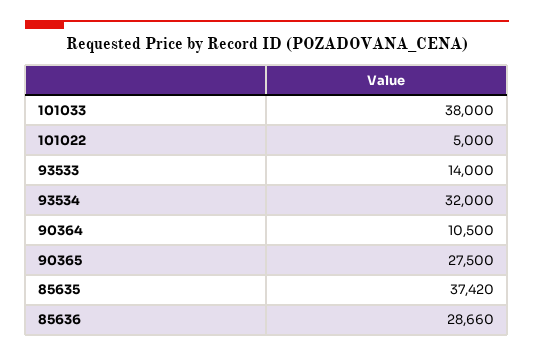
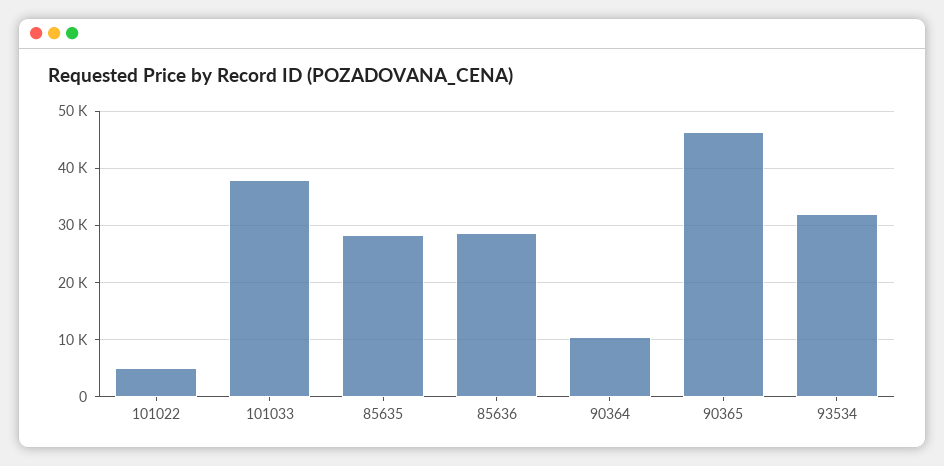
93533: 14000 -> none
90365: 27500 -> 46000
85635: 37420 -> 28000

